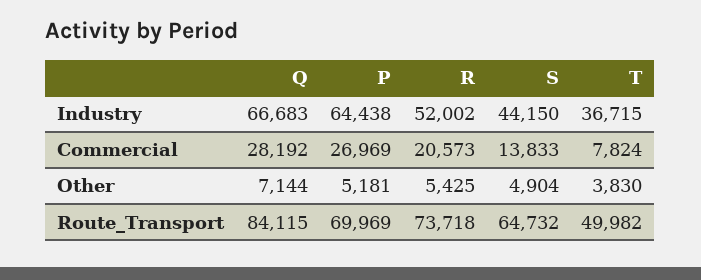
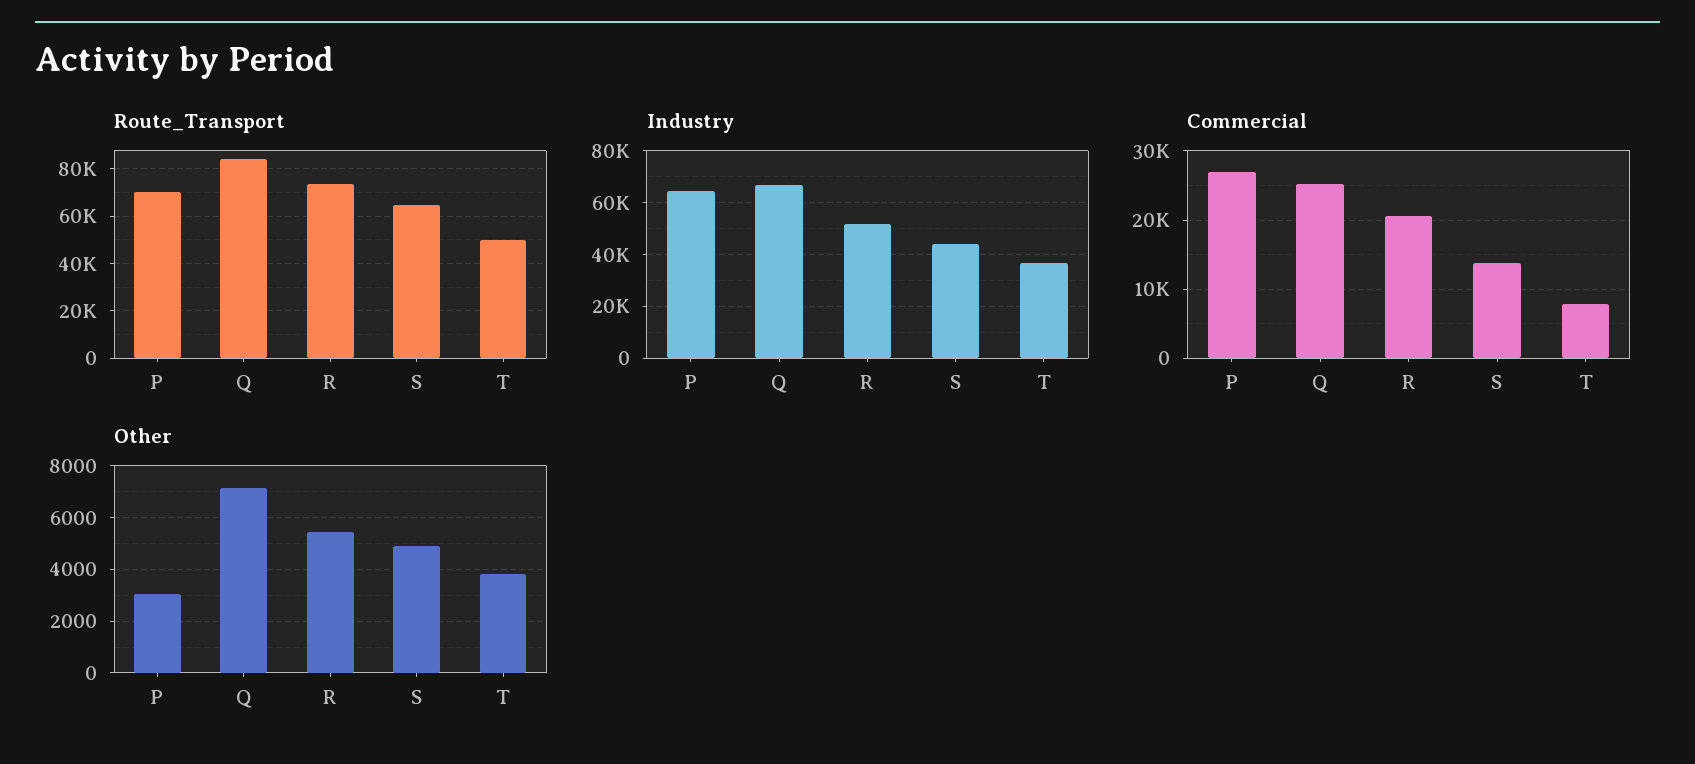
Commercial, Q: 28192 -> 25000
Other, P: 5181 -> 3000

